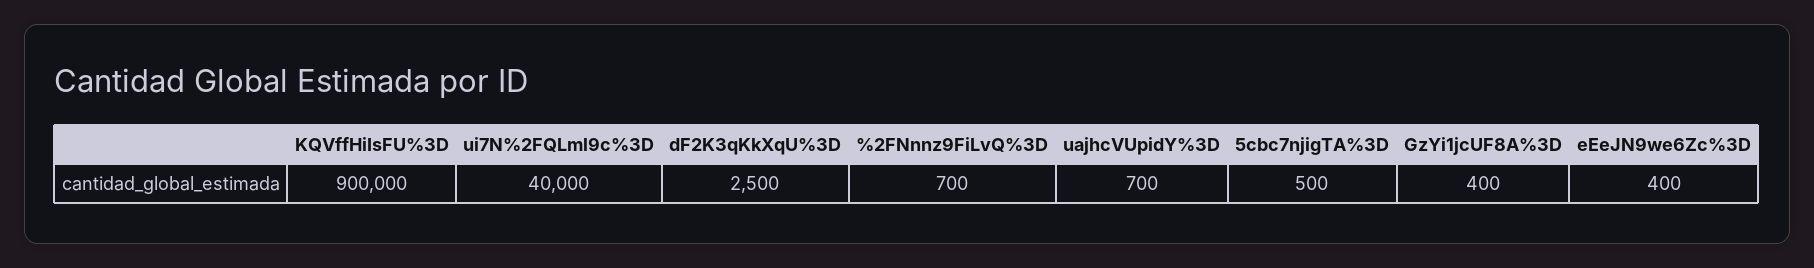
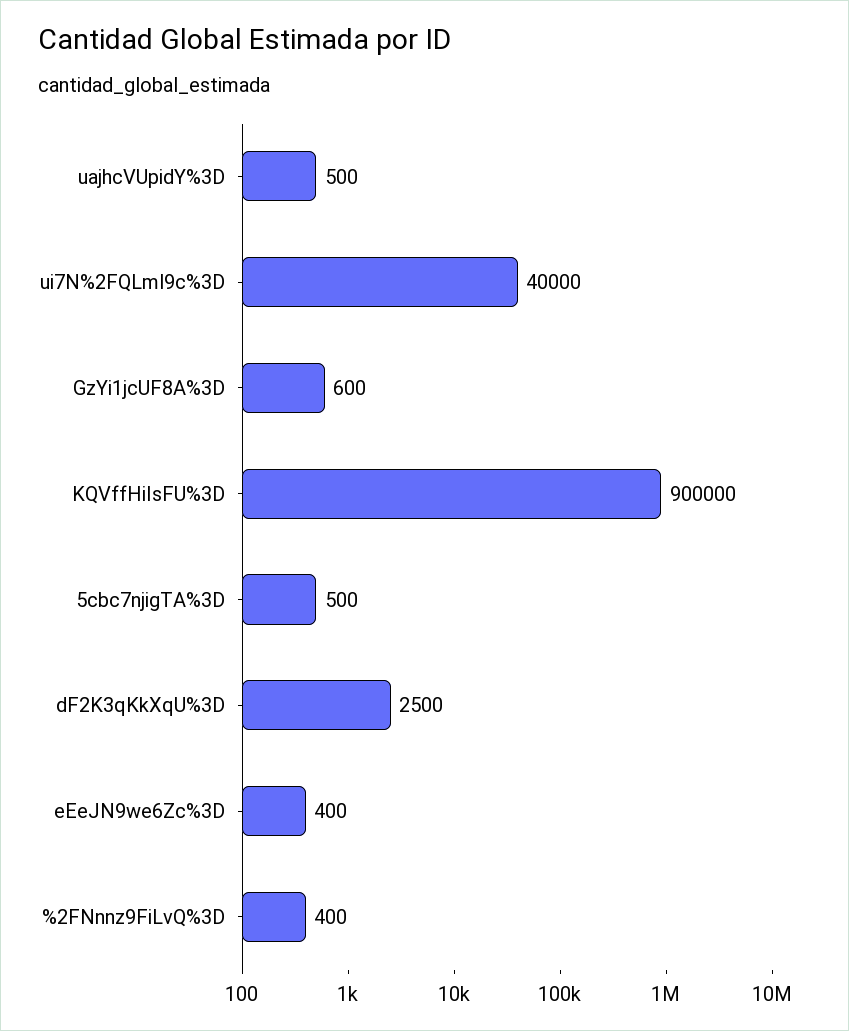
%2FNnnz9FiLvQ%3D: 700 -> 400
uajhcVUpidY%3D: 700 -> 500
GzYi1jcUF8A%3D: 400 -> 600

